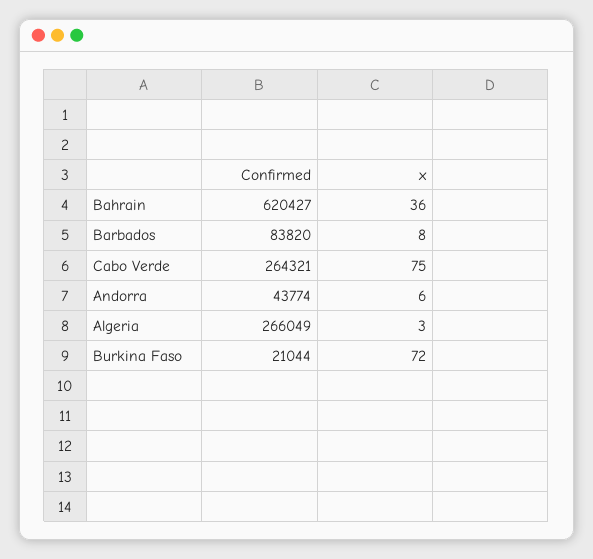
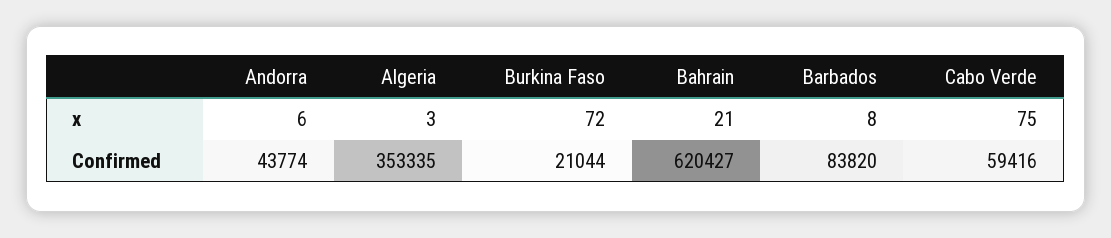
x, Bahrain: 36 -> 21
Confirmed, Cabo Verde: 264321 -> 59416
Confirmed, Algeria: 266049 -> 353335

